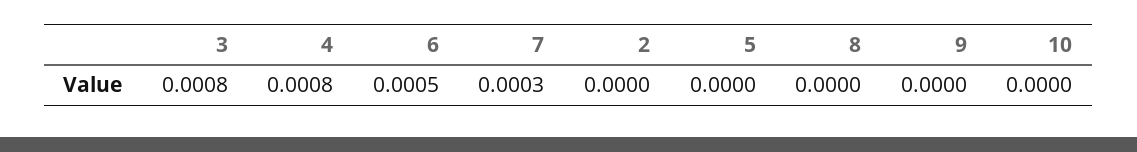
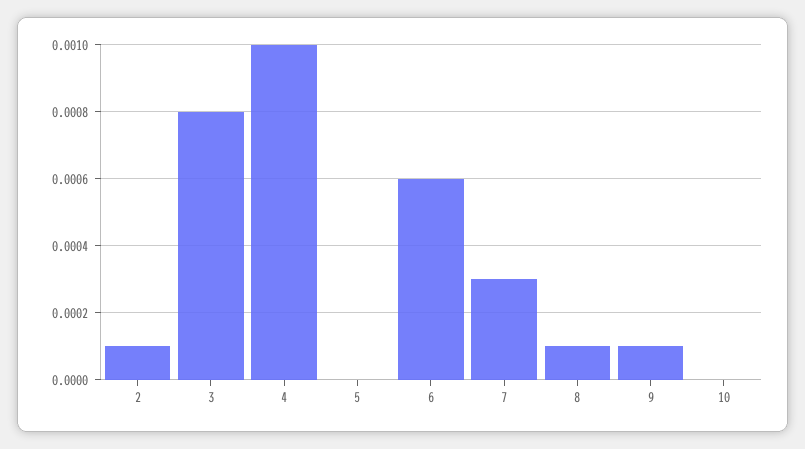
4: 0.0008 -> 0.001
6: 0.0005 -> 0.0006
2: 0 -> 0.0001
8: 0 -> 0.0001
9: 0 -> 0.0001

